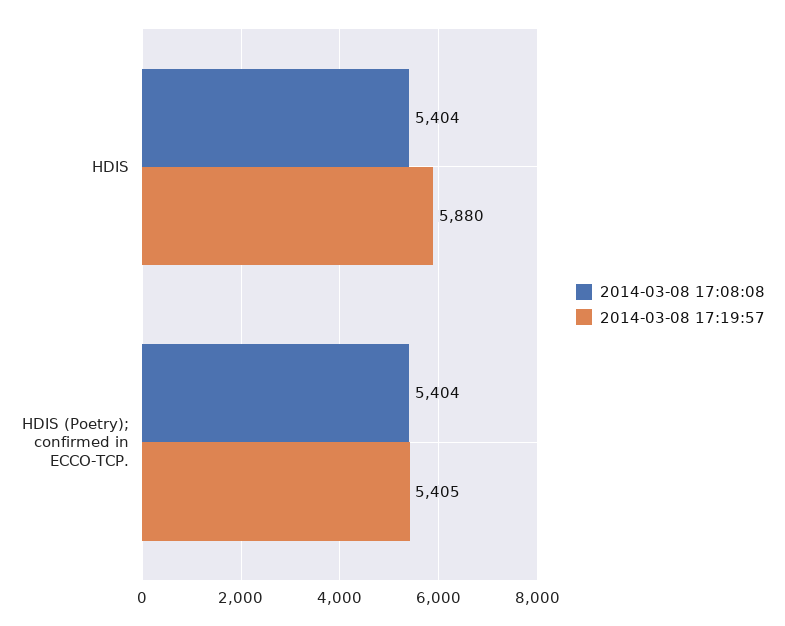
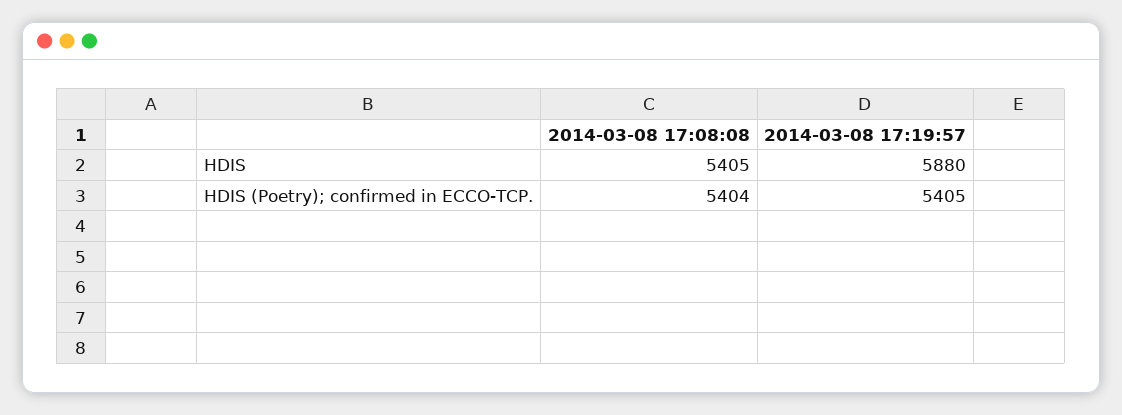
2014-03-08 17:08:08, HDIS: 5404 -> 5405

